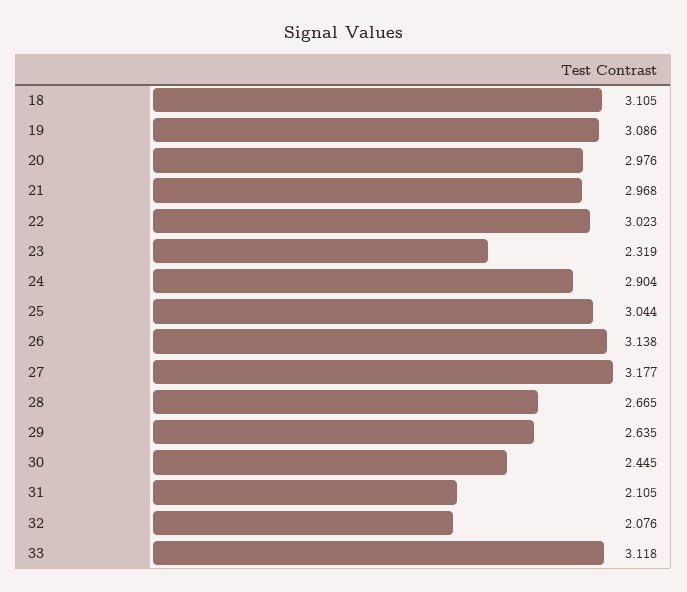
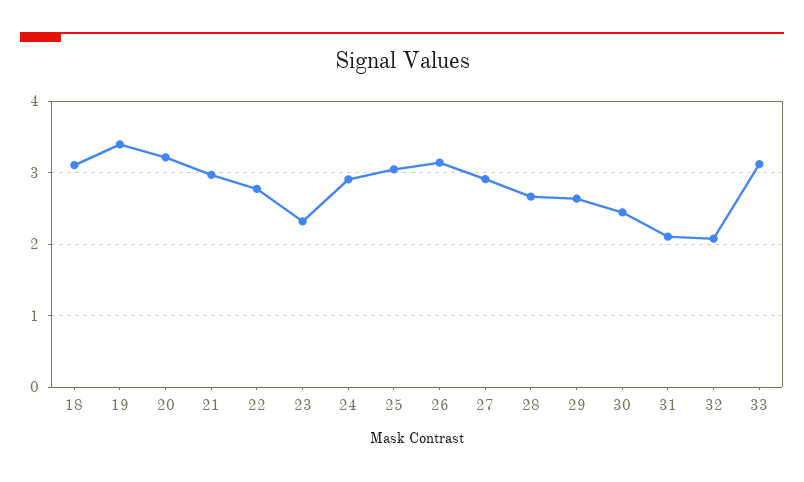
19: 3.086 -> 3.4
20: 2.976 -> 3.2
22: 3.023 -> 2.8
27: 3.177 -> 2.9

